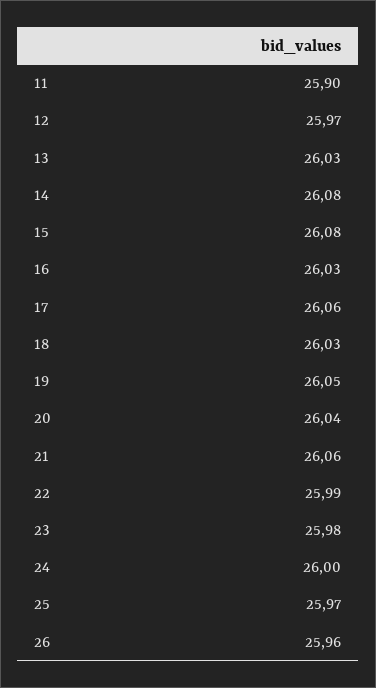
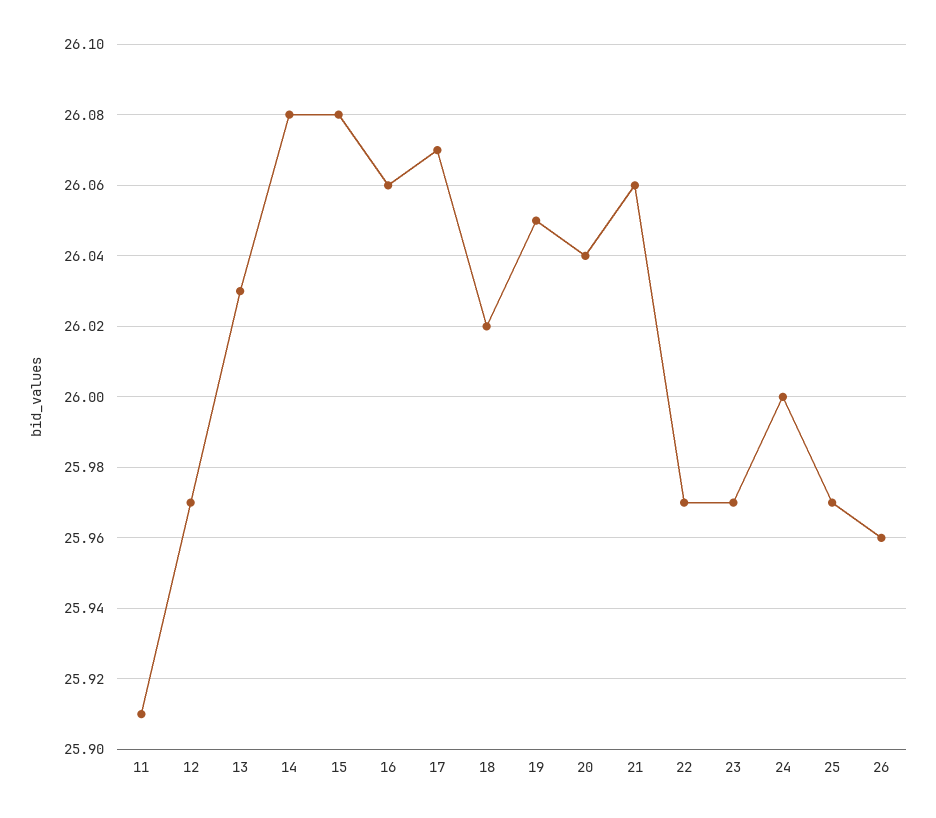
11: 25.9 -> 25.91
16: 26.03 -> 26.06
17: 26.06 -> 26.07
18: 26.03 -> 26.02
22: 25.99 -> 25.97
23: 25.98 -> 25.97

